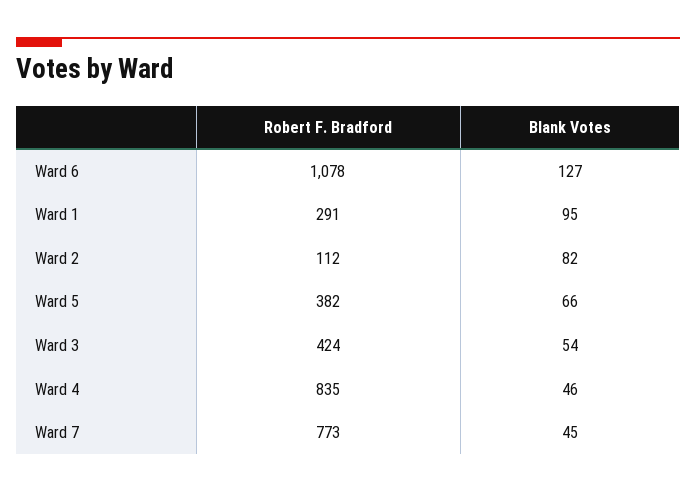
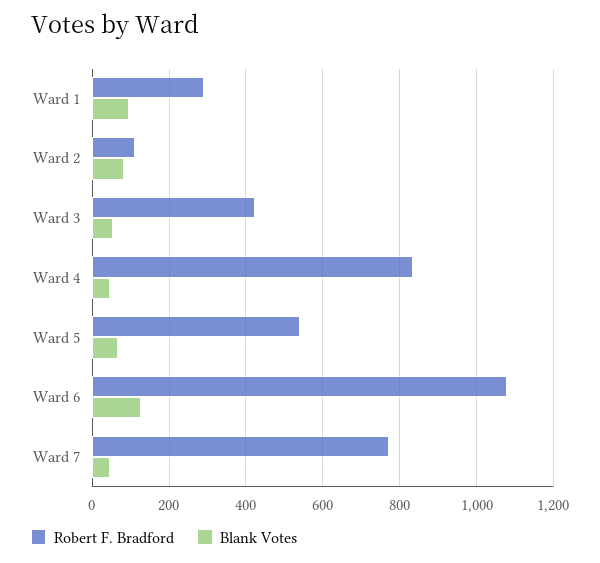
Robert F. Bradford, Ward 5: 382 -> 540

